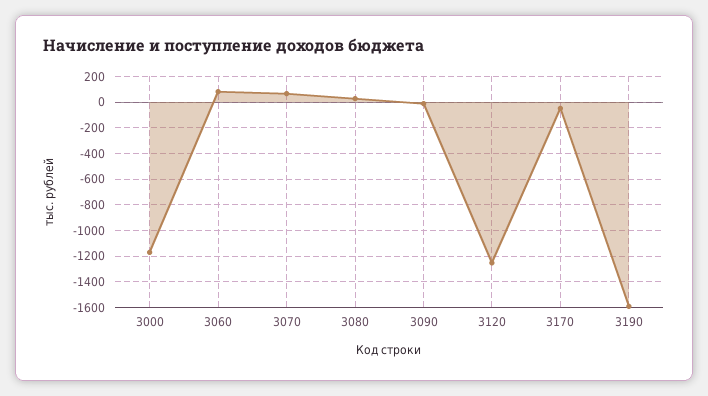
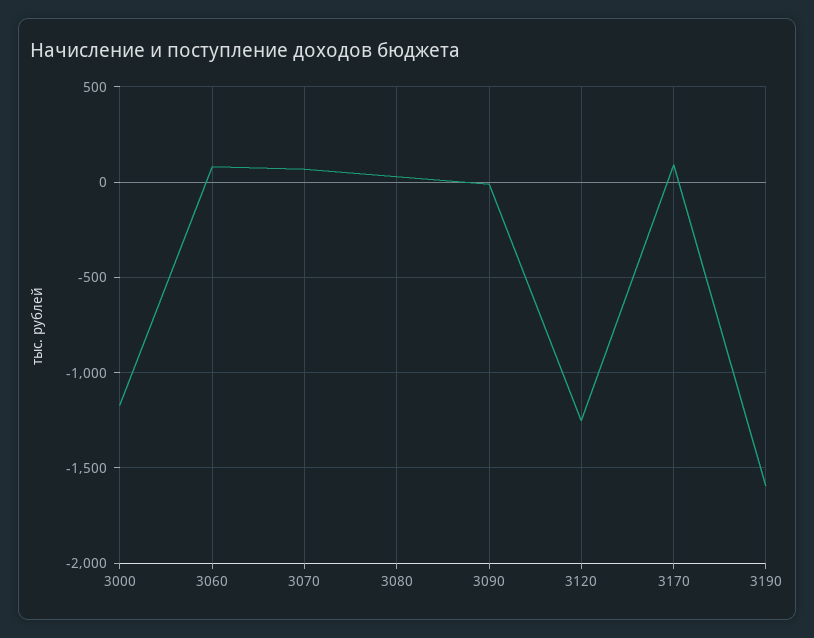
3170: -50 -> 100

